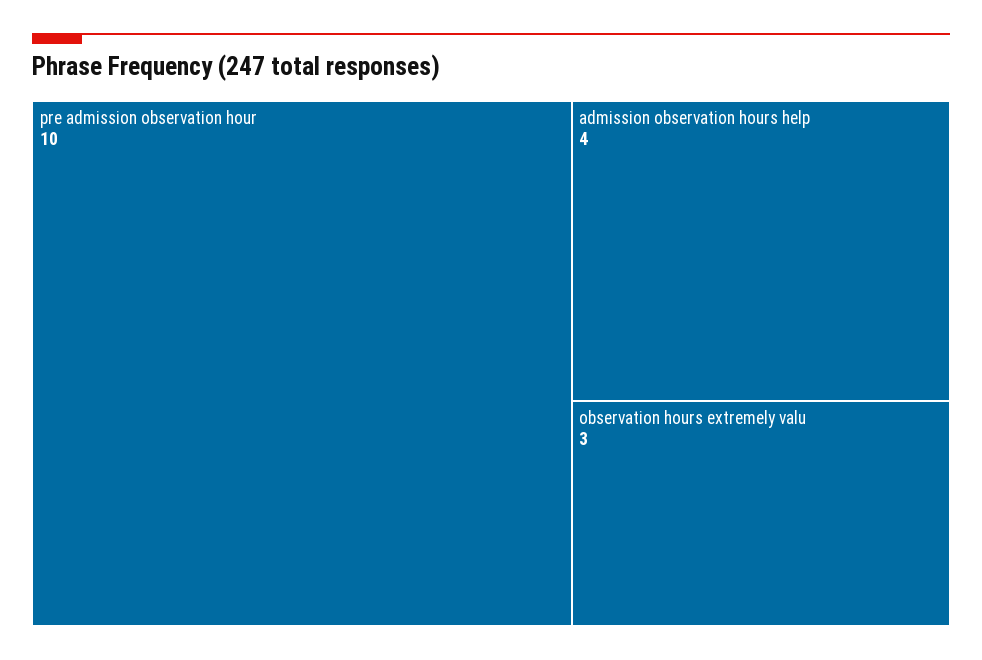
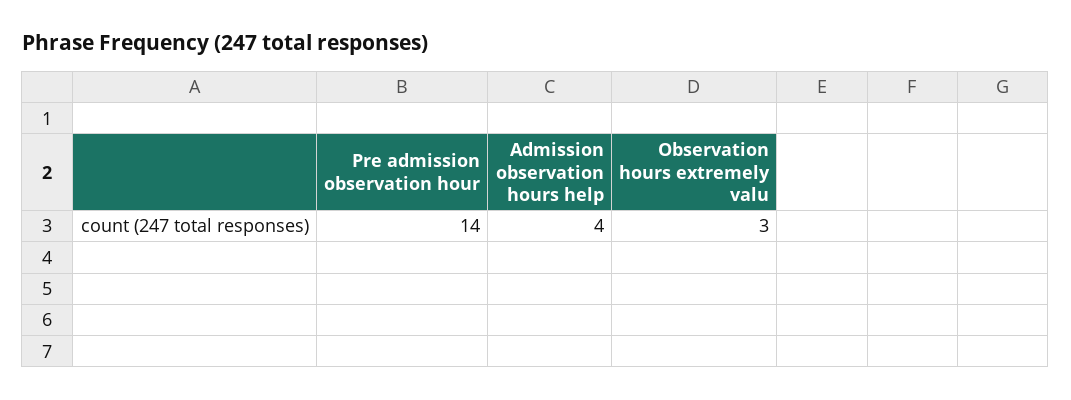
pre admission observation hour: 10 -> 14

